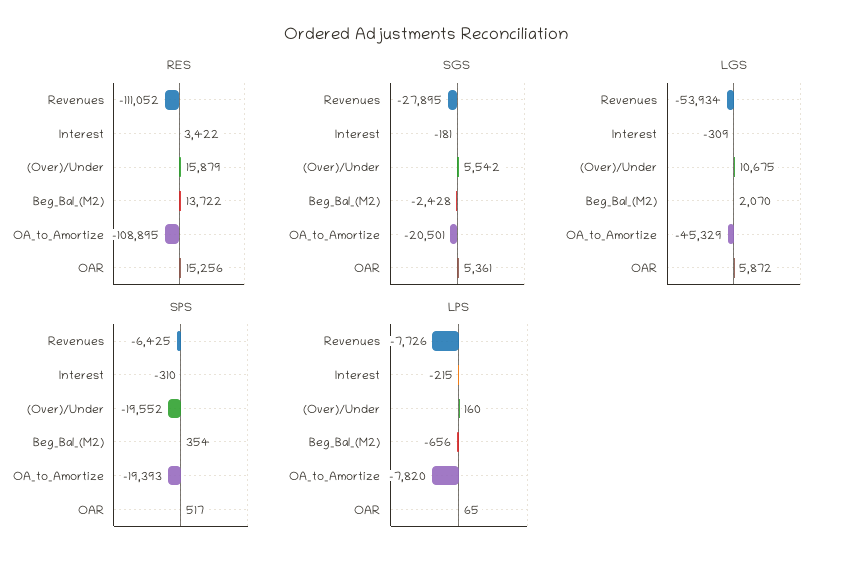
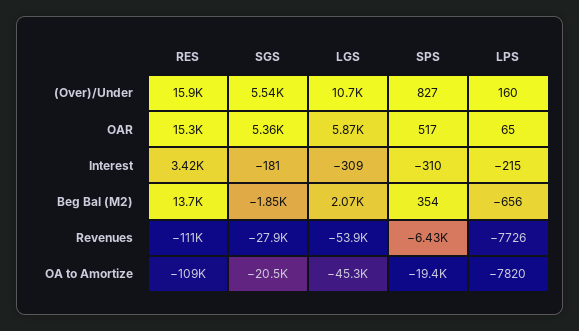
SGS, Beg_Bal_(M2): -2428 -> -1850
SPS, (Over)/Under: -19552 -> 827

